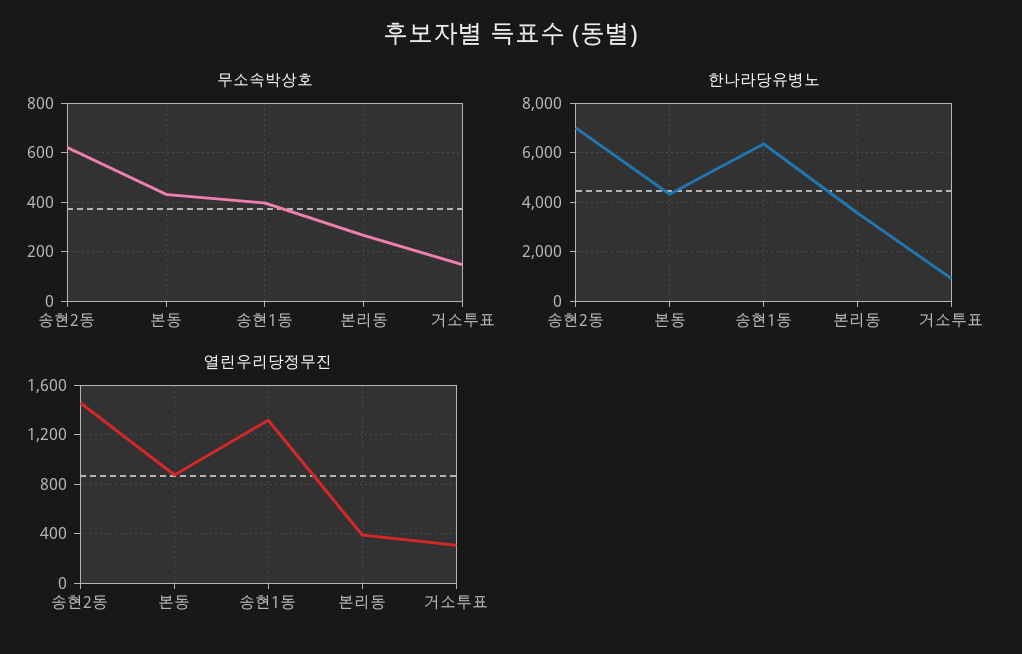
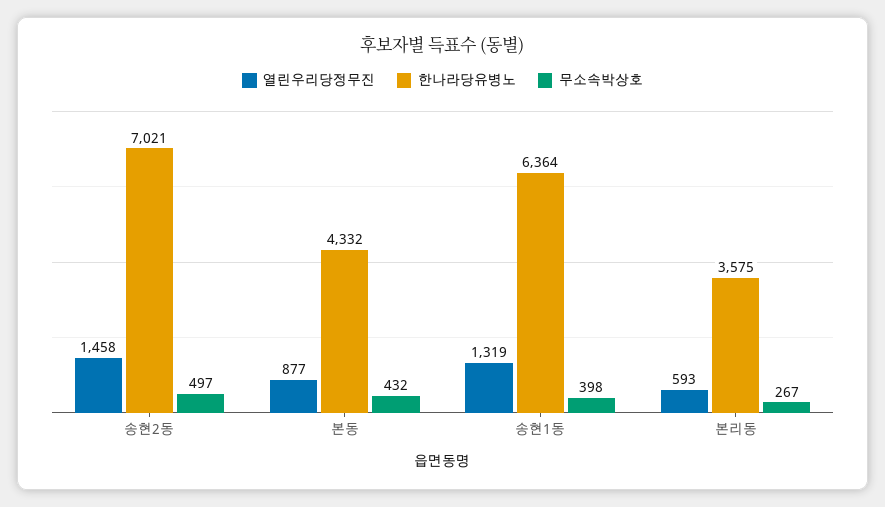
무소속박상호, 송현2동: 625 -> 497
무소속박상호, 거소투표: 150 -> none
한나라당유병노, 거소투표: 1000 -> none
열린우리당정무진, 본리동: 400 -> 593
열린우리당정무진, 거소투표: 300 -> none

